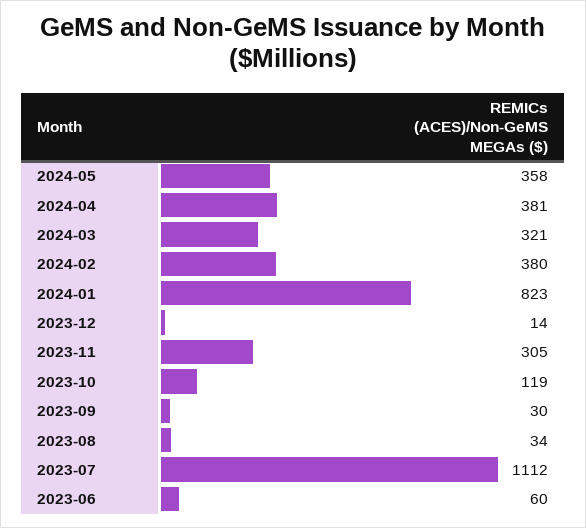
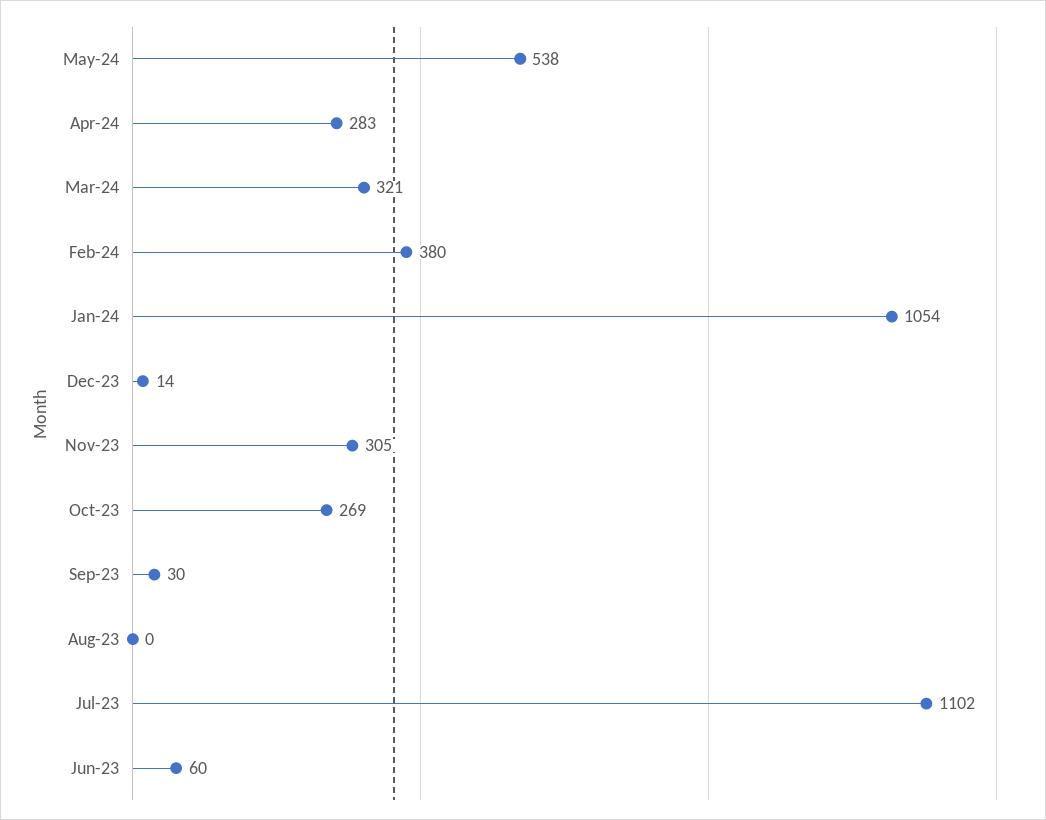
2024-05: 358 -> 538
2024-04: 381 -> 283
2024-01: 823 -> 1054
2023-10: 119 -> 269
2023-08: 34 -> 0
2023-07: 1112 -> 1102

